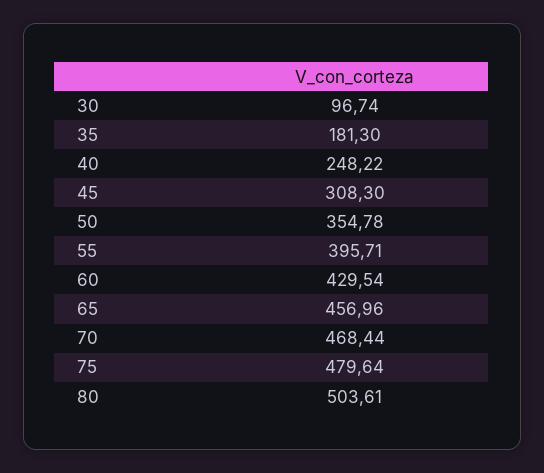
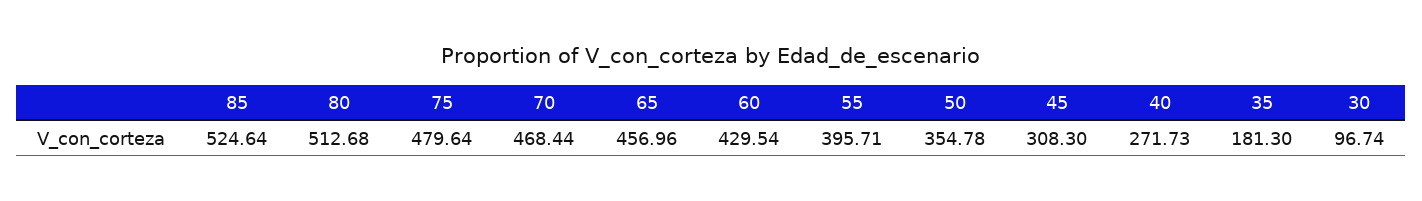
40: 248.22 -> 271.73
80: 503.61 -> 512.68
85: none -> 524.64

